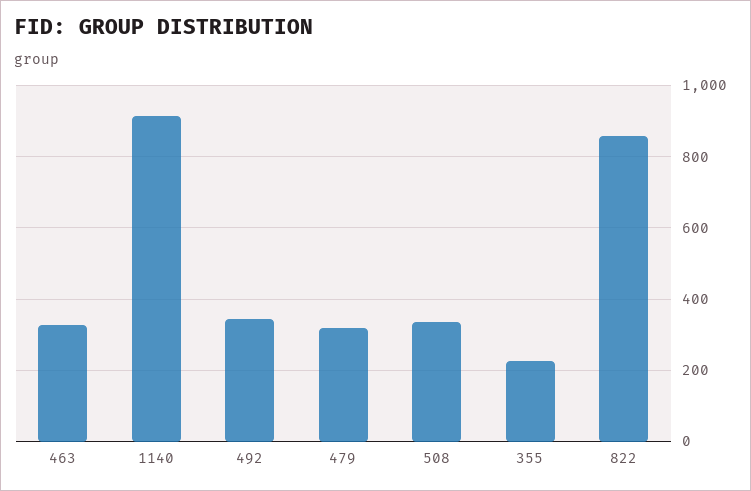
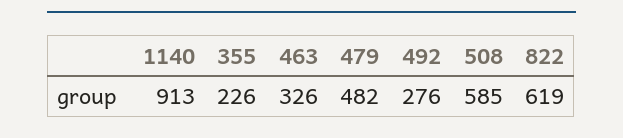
492: 340 -> 276
479: 320 -> 482
508: 340 -> 585
822: 860 -> 619

